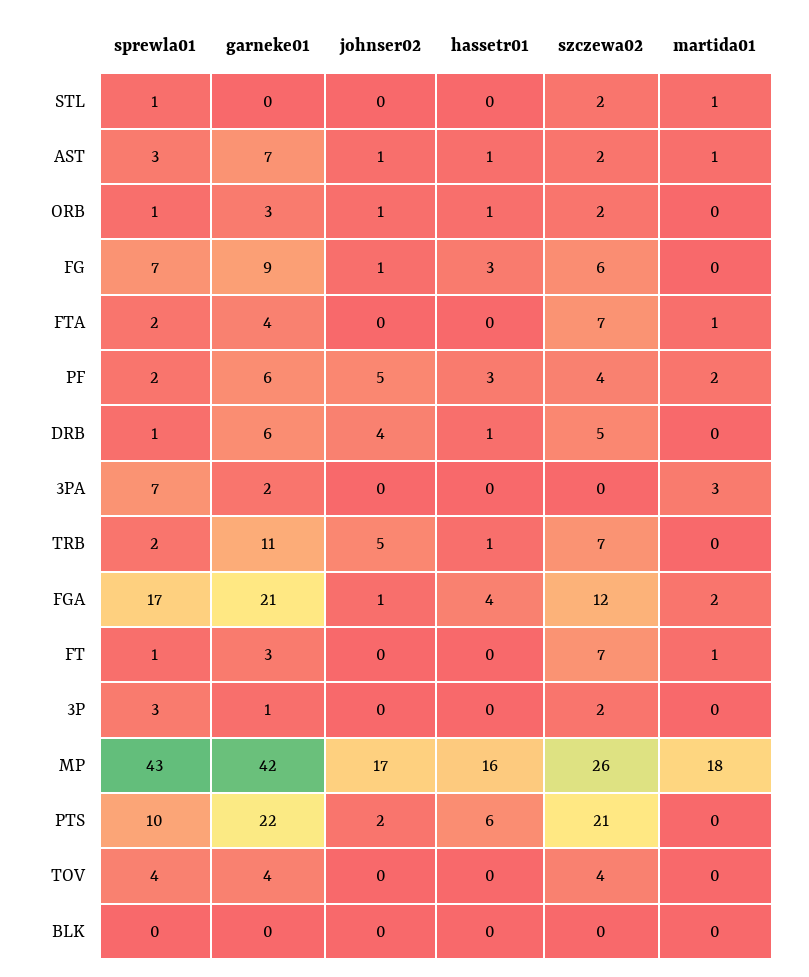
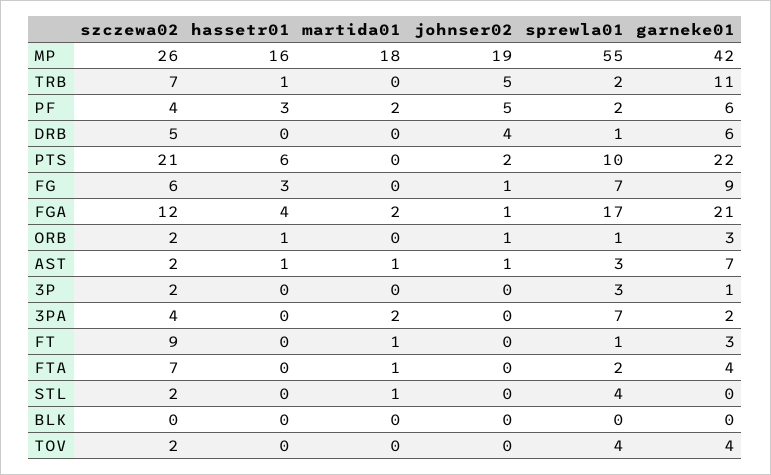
sprewla01, STL: 1 -> 4
hassetr01, DRB: 1 -> 0
szczewa02, 3PA: 0 -> 4
martida01, 3PA: 3 -> 2
szczewa02, FT: 7 -> 9
sprewla01, MP: 43 -> 55
johnser02, MP: 17 -> 19
szczewa02, TOV: 4 -> 2

